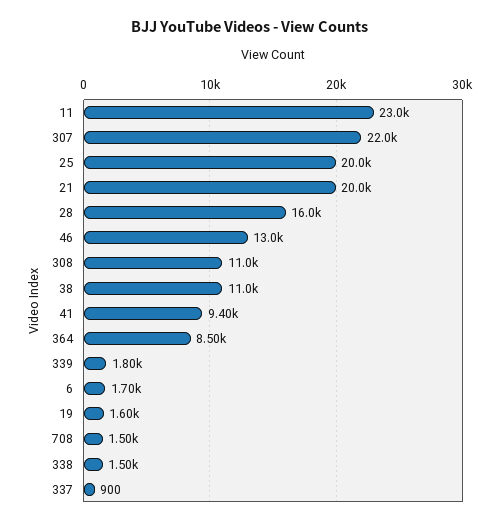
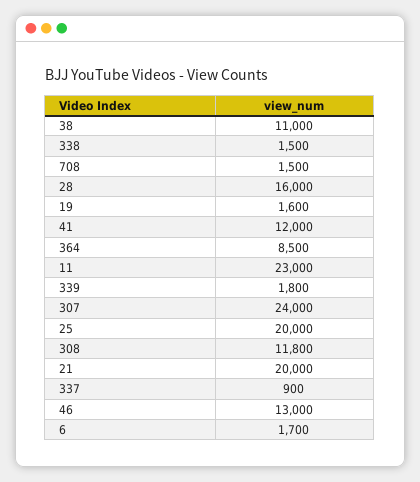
307: 22000 -> 24000
308: 11000 -> 11800
41: 9400 -> 12000

